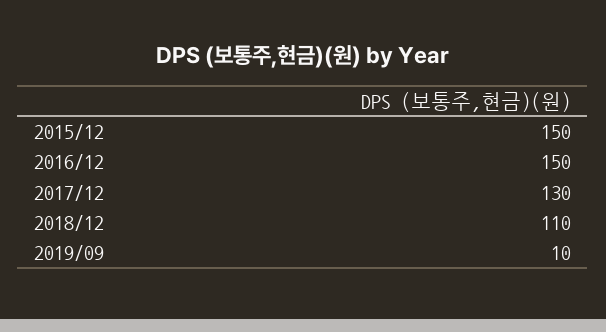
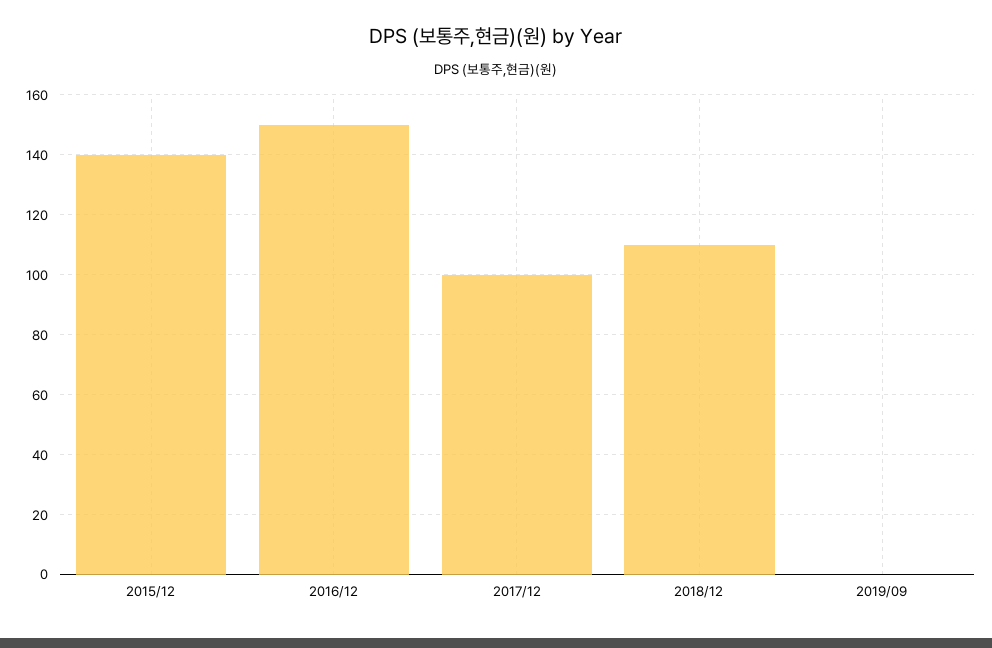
2015/12: 150 -> 140
2017/12: 130 -> 100
2019/09: 10 -> 0

